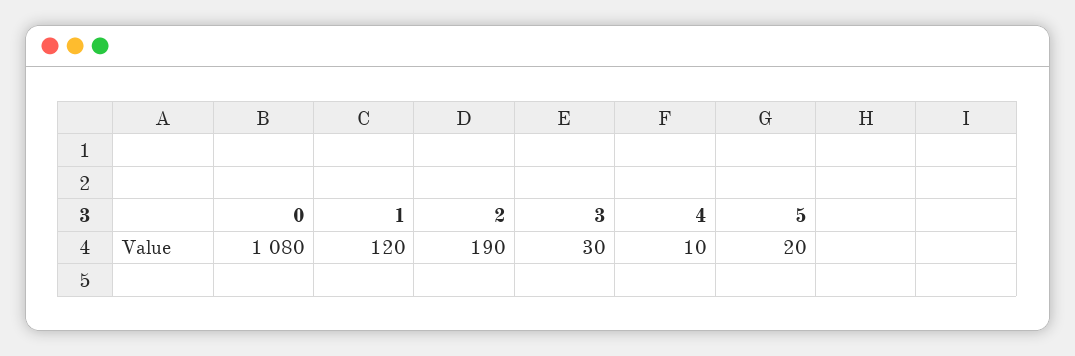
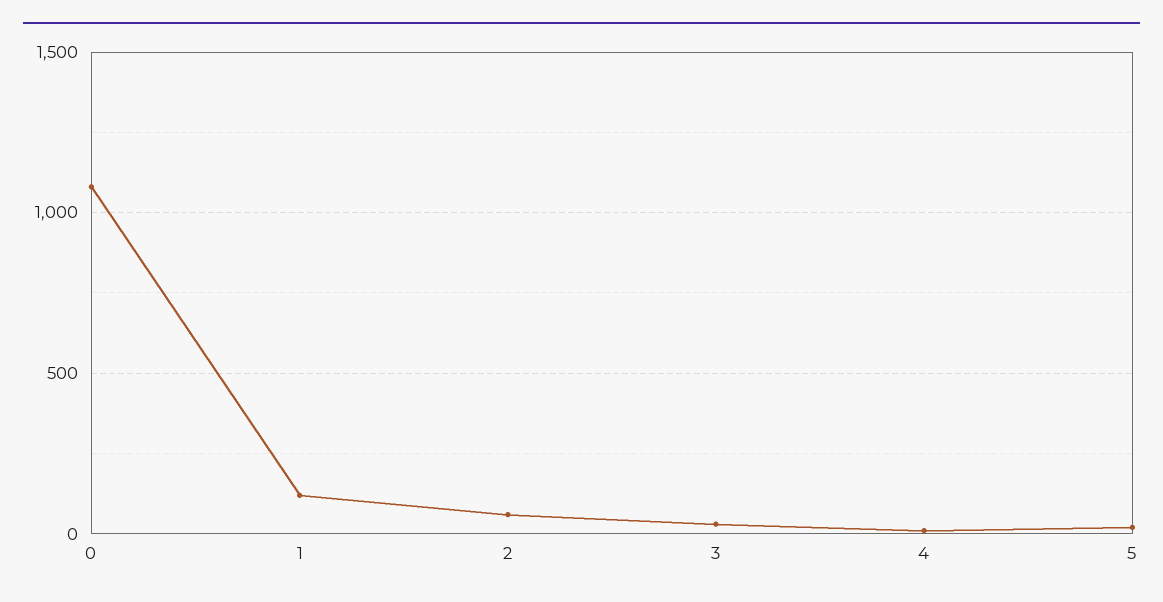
2: 190 -> 50

